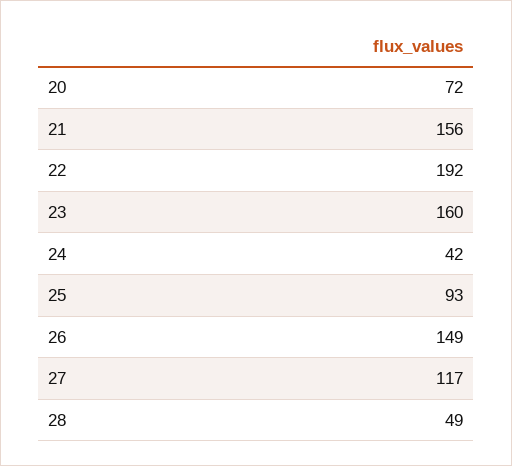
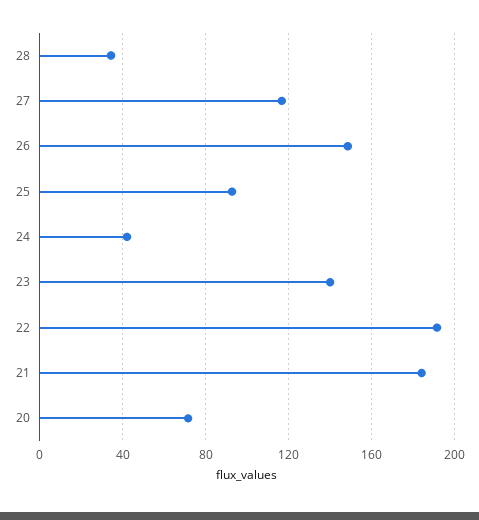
21: 156 -> 185
23: 160 -> 140
28: 49 -> 35

